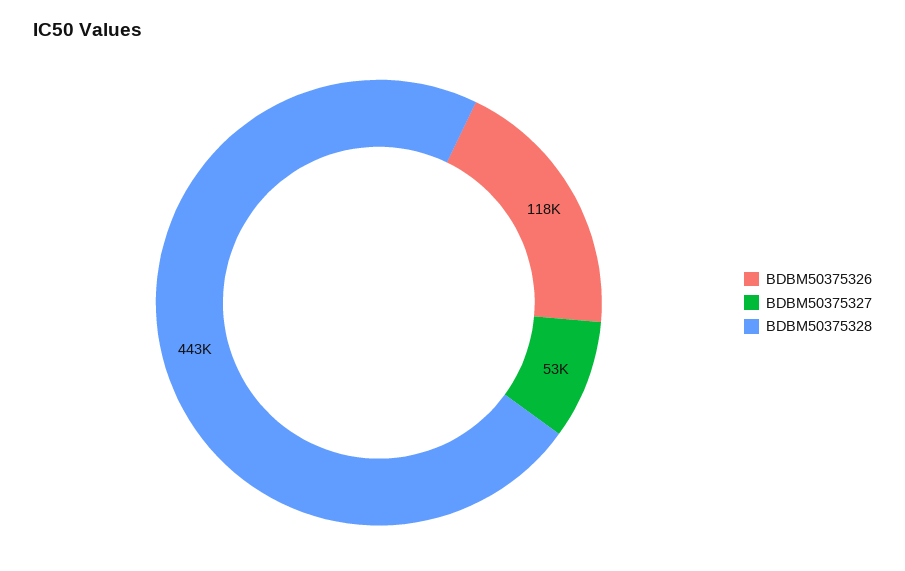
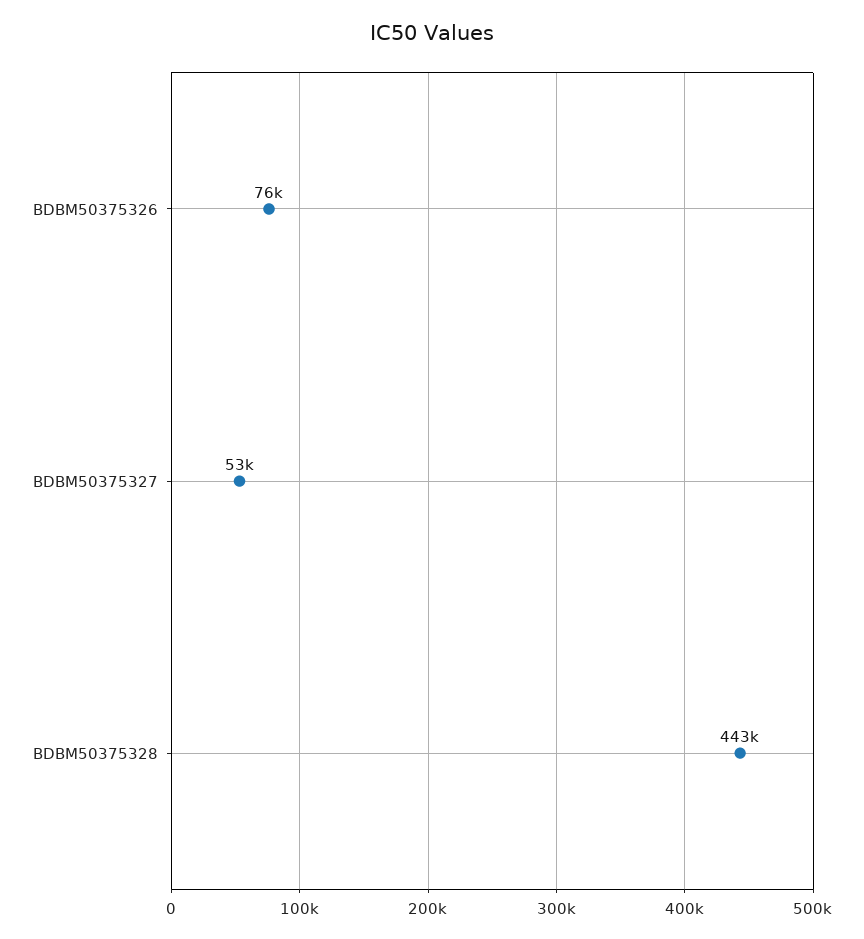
BDBM50375326: 118000 -> 76000

